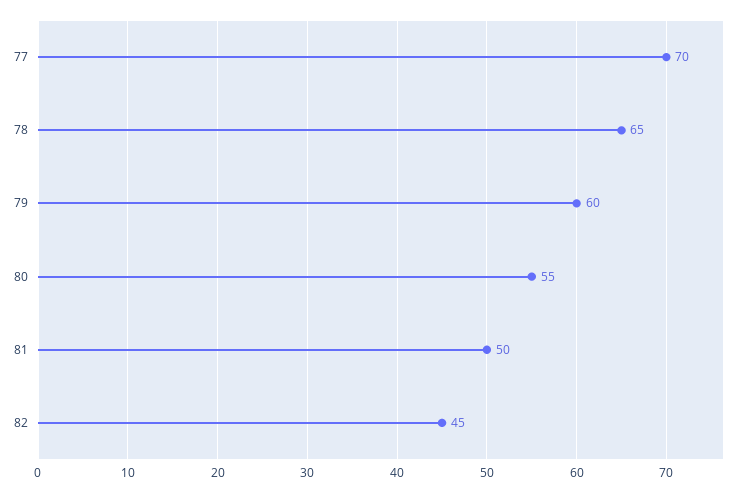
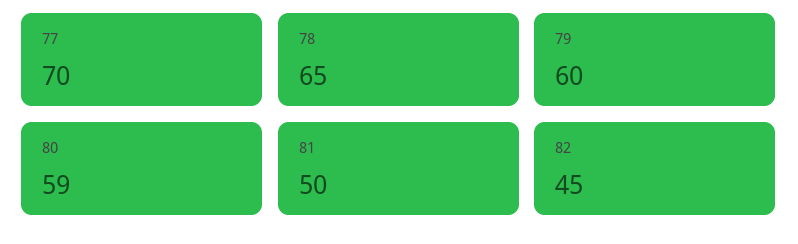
80: 55 -> 59

